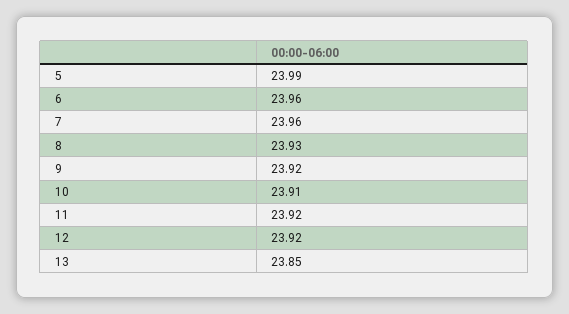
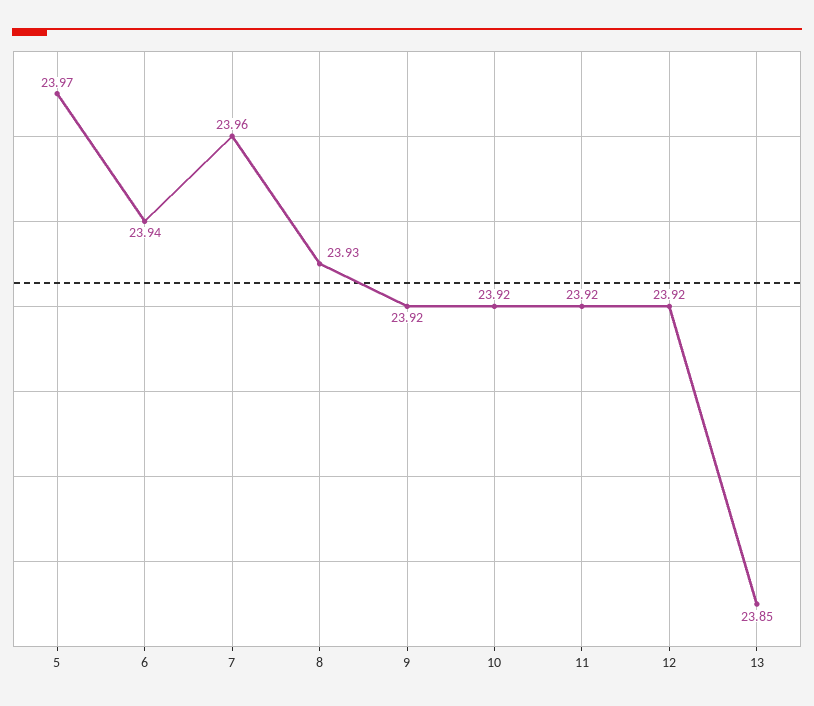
5: 23.99 -> 23.97
6: 23.96 -> 23.94
10: 23.91 -> 23.92

